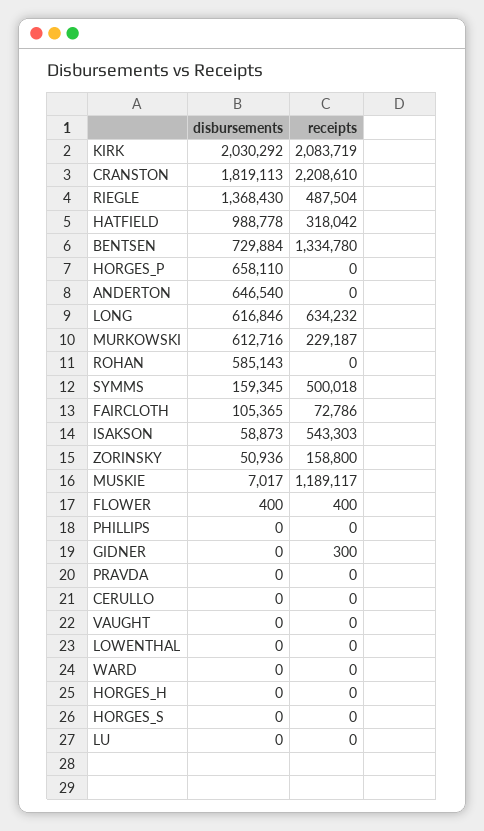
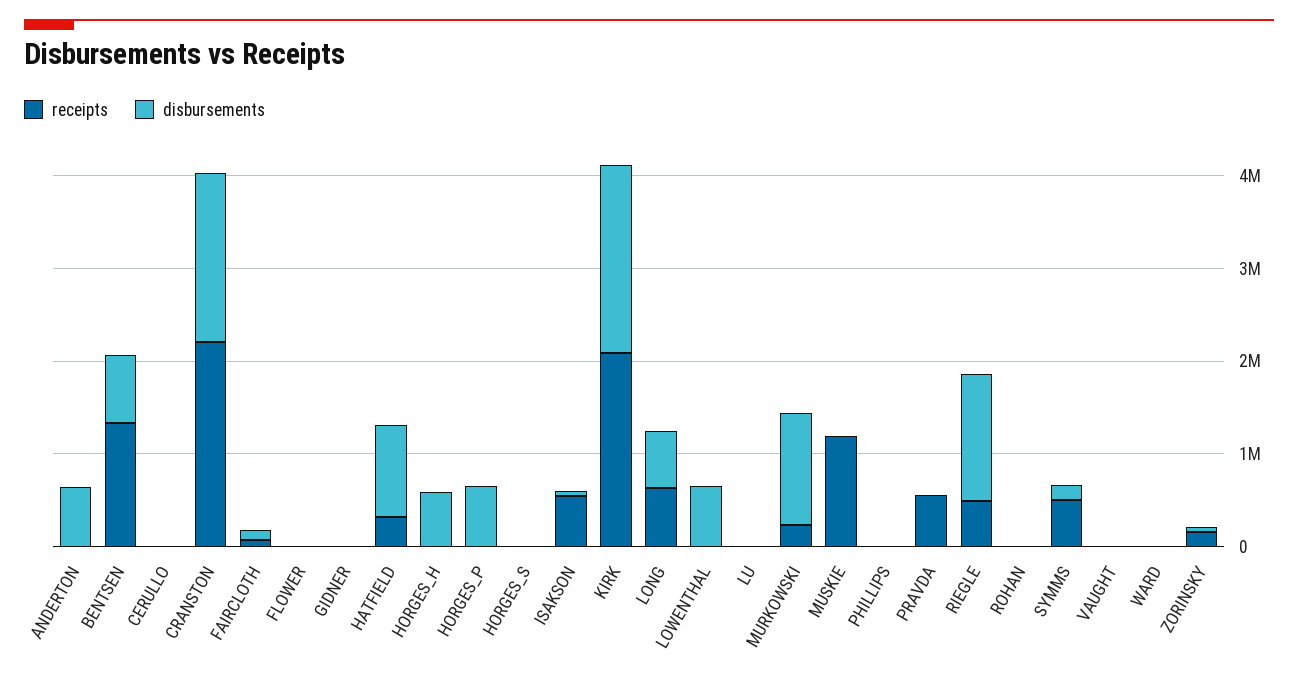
disbursements, MURKOWSKI: 612716 -> 1200000
disbursements, ROHAN: 585143 -> 0
receipts, PRAVDA: 0 -> 600000
disbursements, LOWENTHAL: 0 -> 600000
disbursements, HORGES_H: 0 -> 600000

